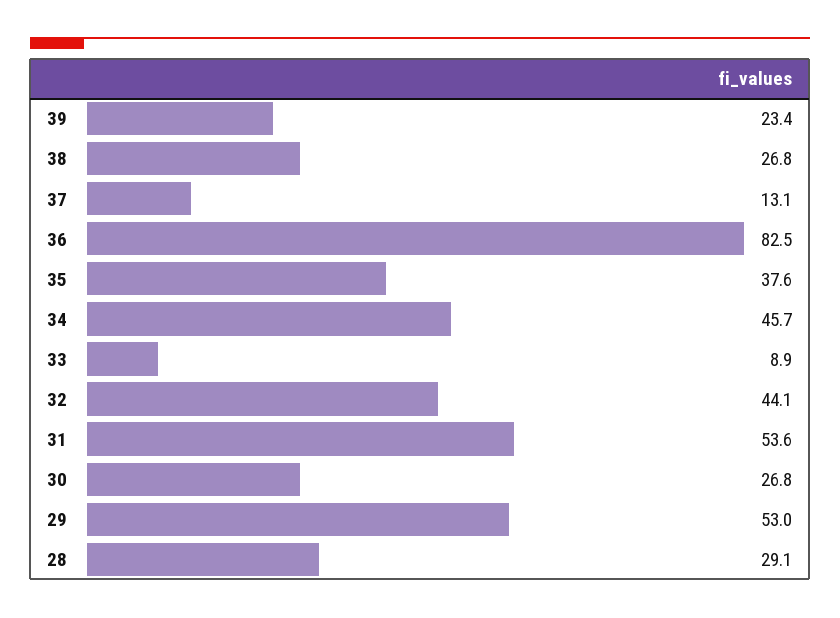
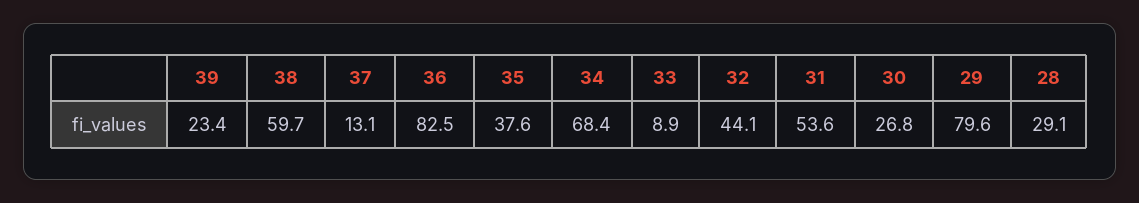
38: 26.8 -> 59.7
34: 45.7 -> 68.4
29: 53 -> 79.6

